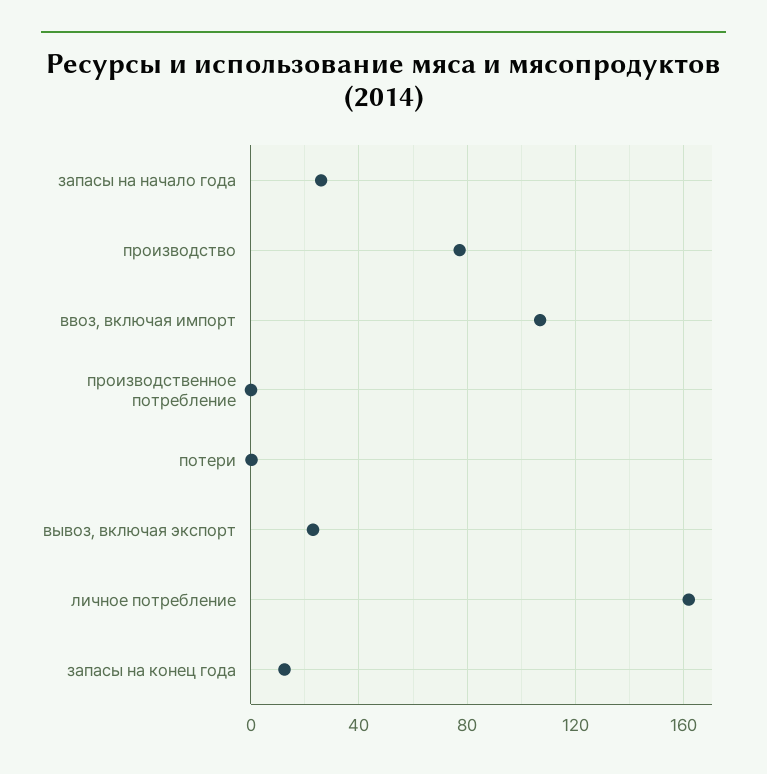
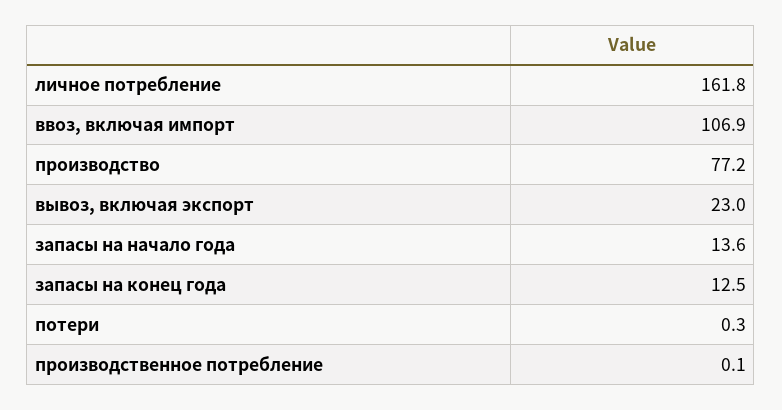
запасы на начало года: 25 -> 13.6

